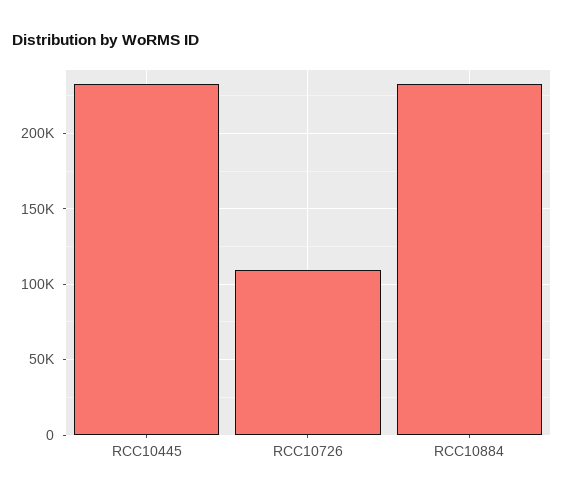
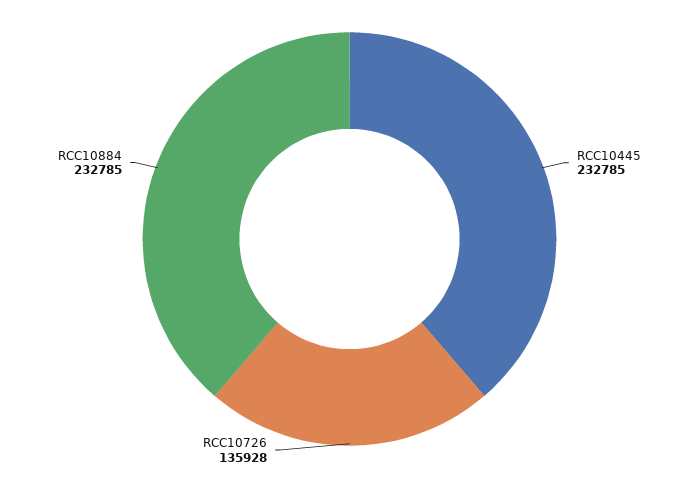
RCC10726: 110000 -> 135928

